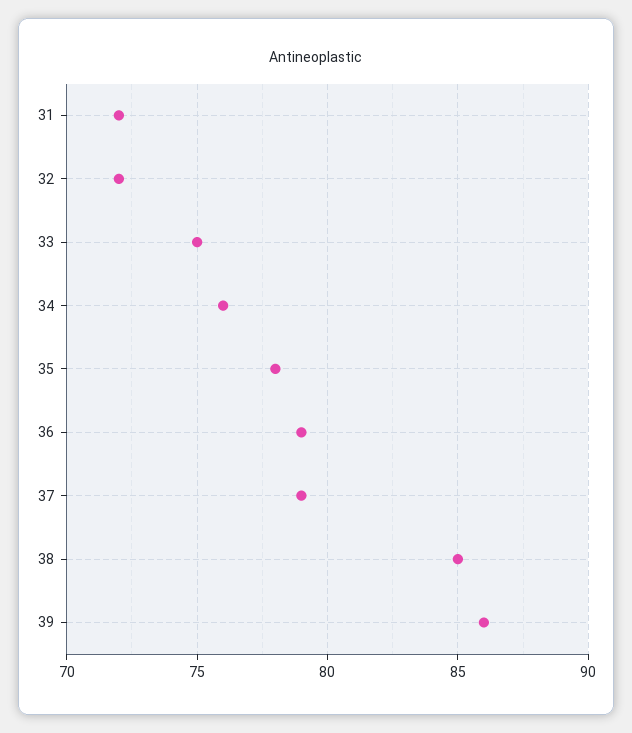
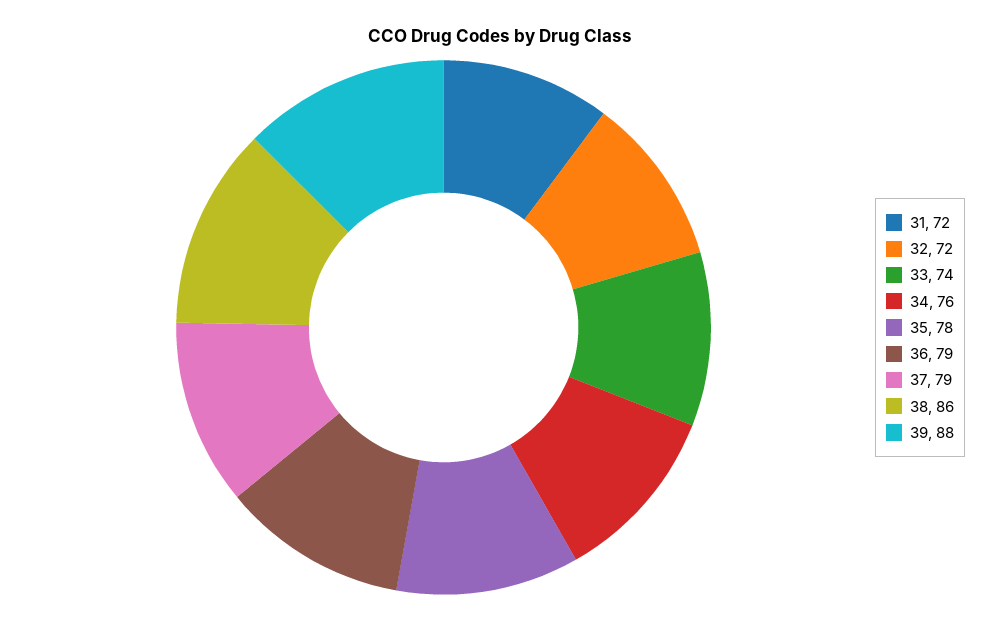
33: 75 -> 74
38: 85 -> 86
39: 86 -> 88

